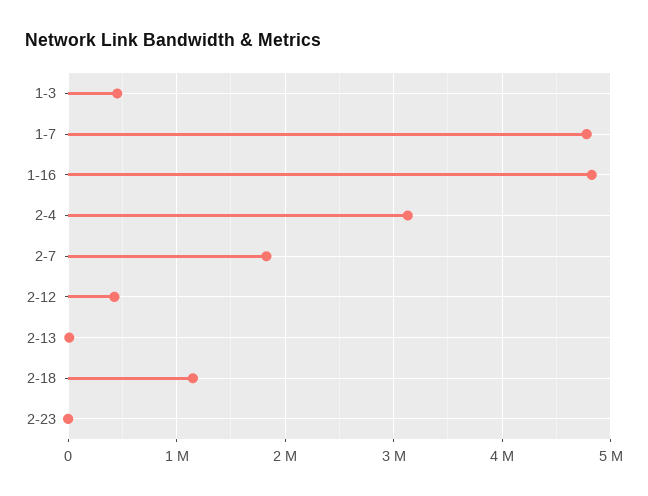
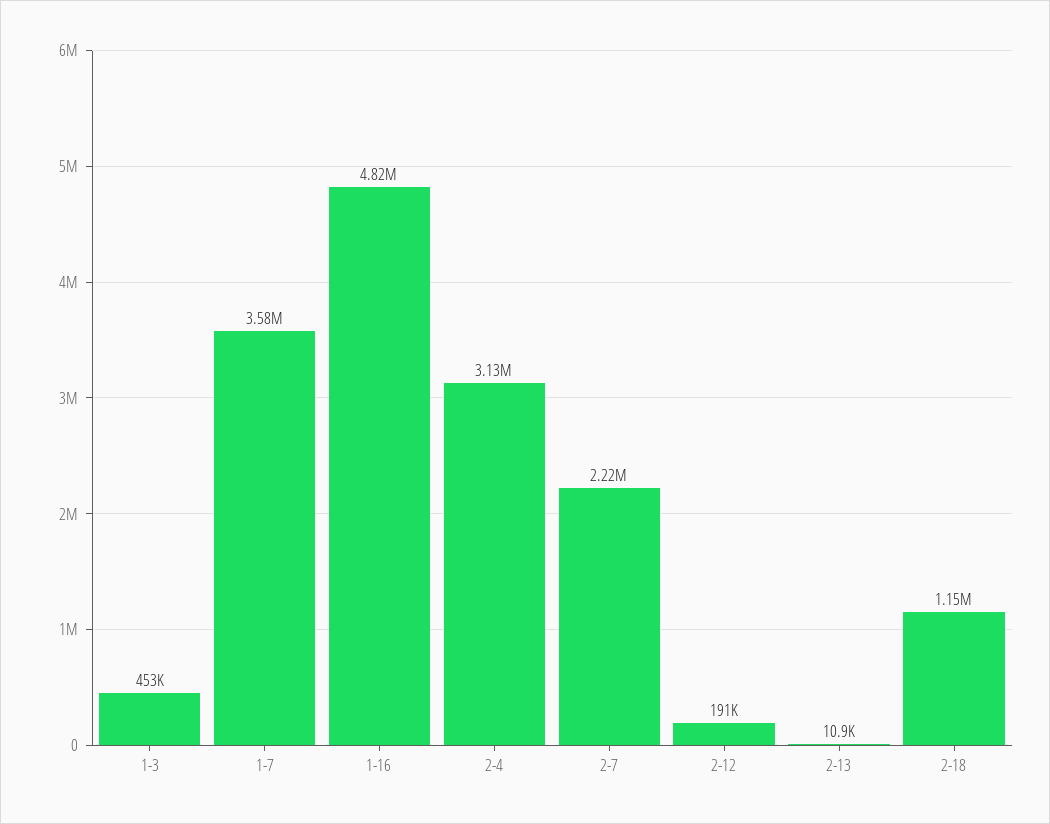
1-7: 4800000 -> 3580000
2-7: 1800000 -> 2220000
2-12: 400000 -> 191000
2-23: 0 -> none

